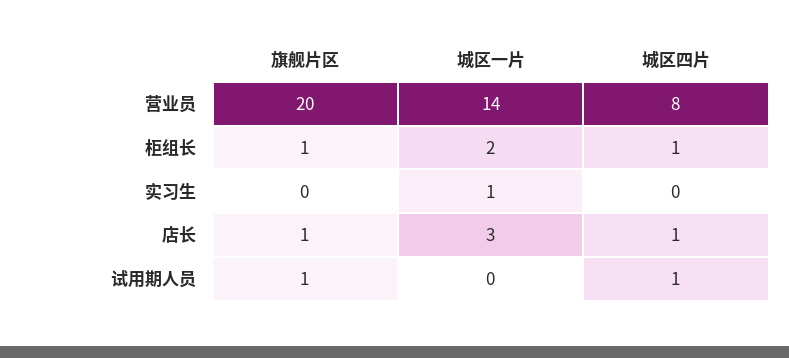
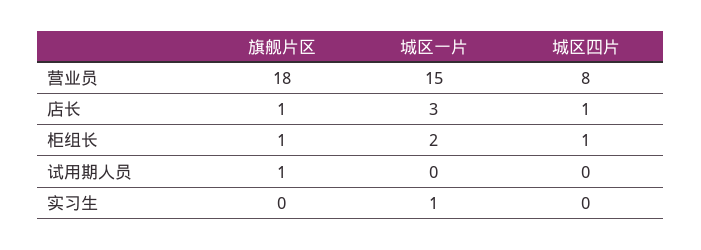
旗舰片区, 营业员: 20 -> 18
城区一片, 营业员: 14 -> 15
城区四片, 试用期人员: 1 -> 0

